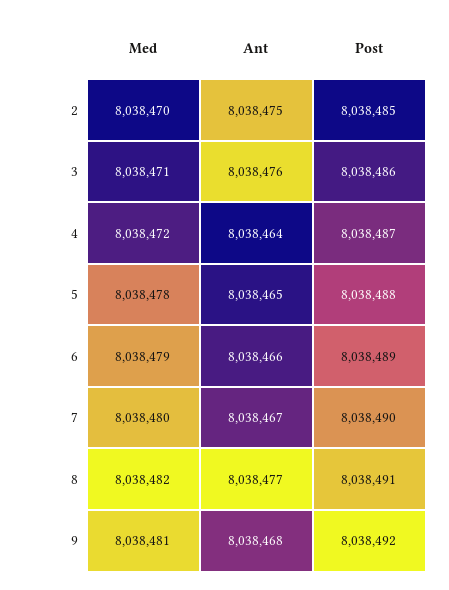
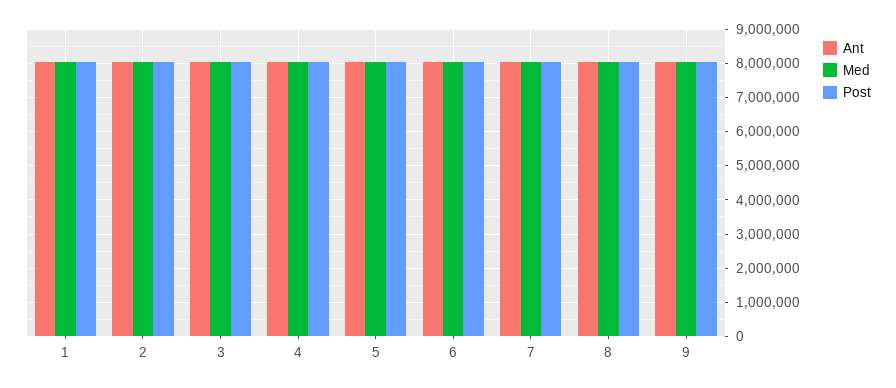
Ant, 1: none -> 8000000
Med, 1: none -> 8000000
Post, 1: none -> 8000000

